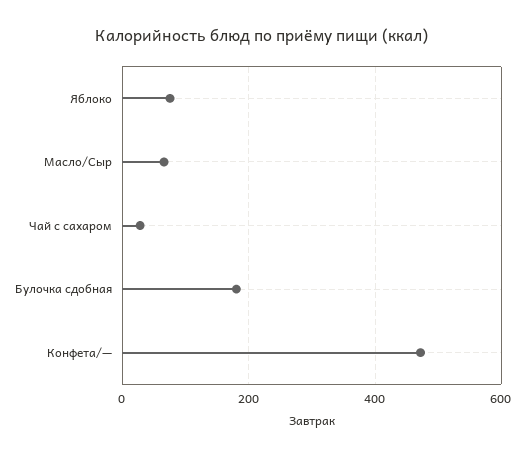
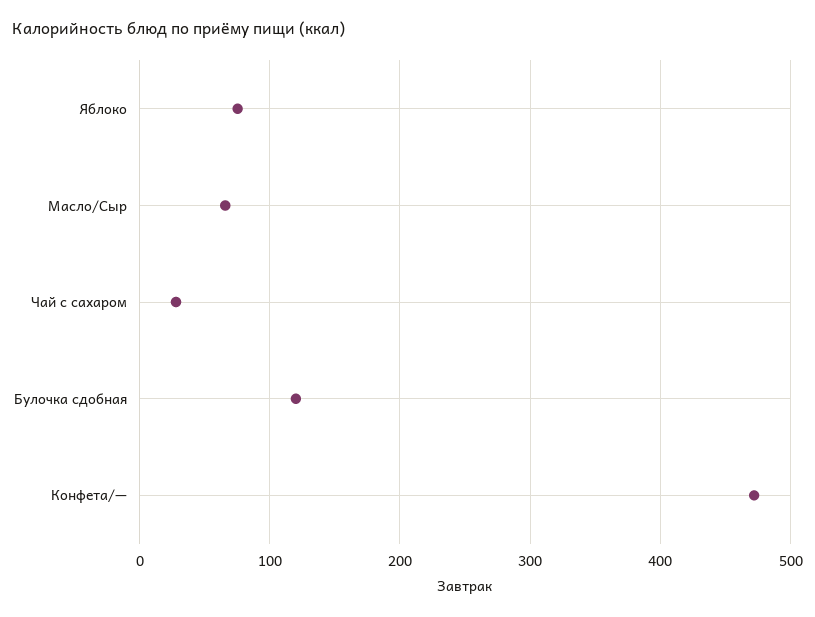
Булочка сдобная: 180 -> 120

